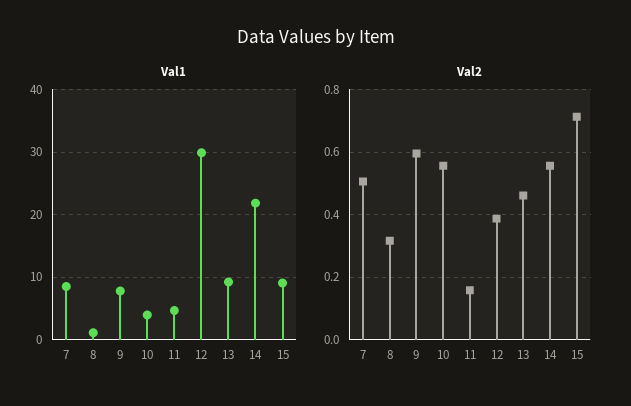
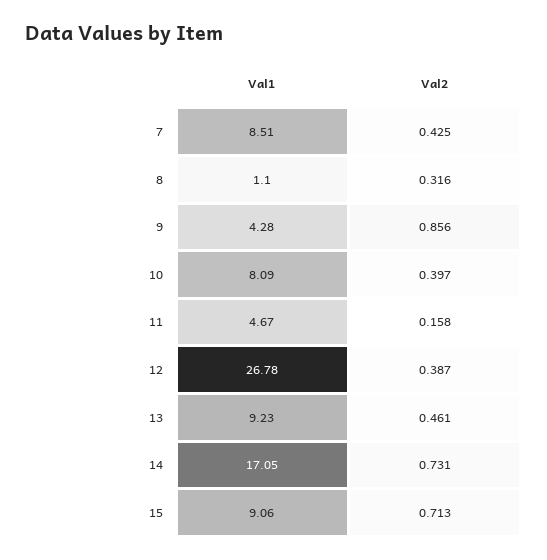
Val1, 9: 8 -> 4.28
Val1, 10: 4 -> 8.09
Val1, 12: 30 -> 26.78
Val1, 14: 22 -> 17.05
Val2, 7: 0.5 -> 0.425
Val2, 9: 0.6 -> 0.856
Val2, 10: 0.56 -> 0.397
Val2, 14: 0.56 -> 0.731

